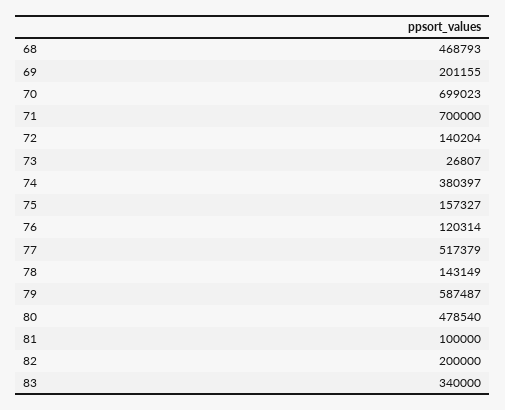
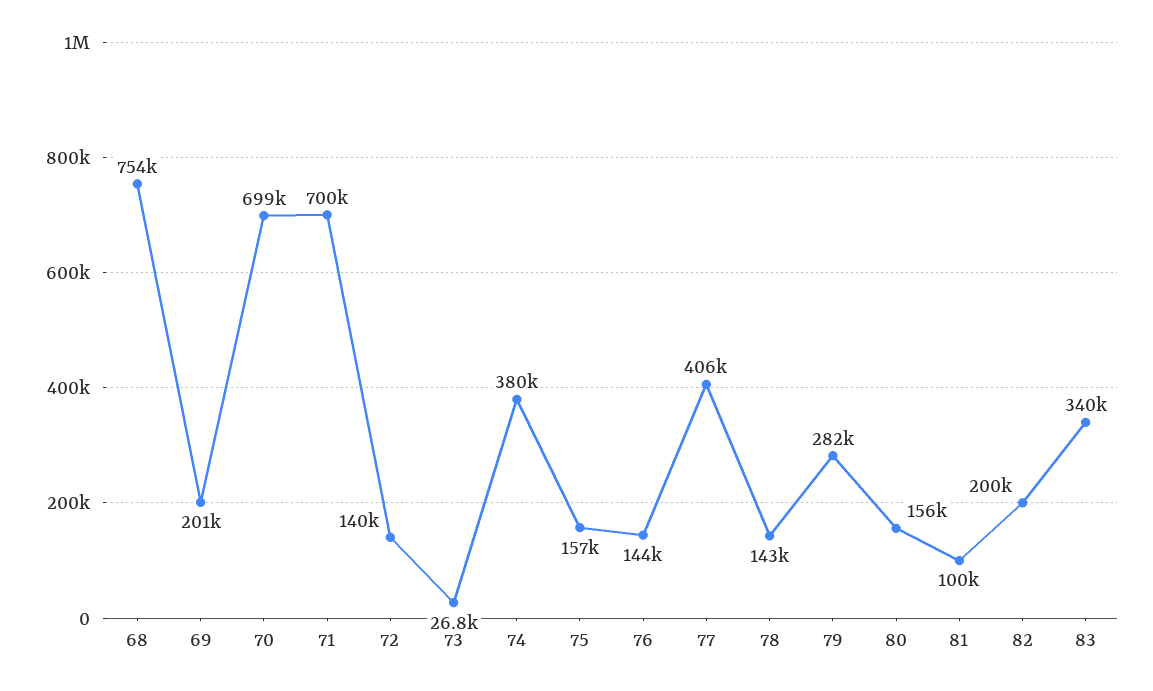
68: 468793 -> 754000
76: 120314 -> 144000
77: 517379 -> 406000
79: 587487 -> 282000
80: 478540 -> 156000

